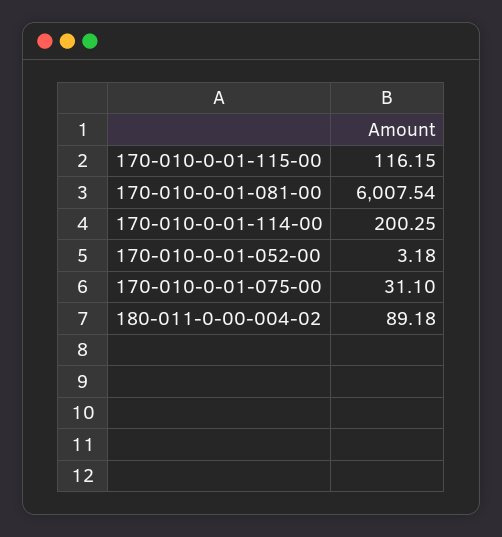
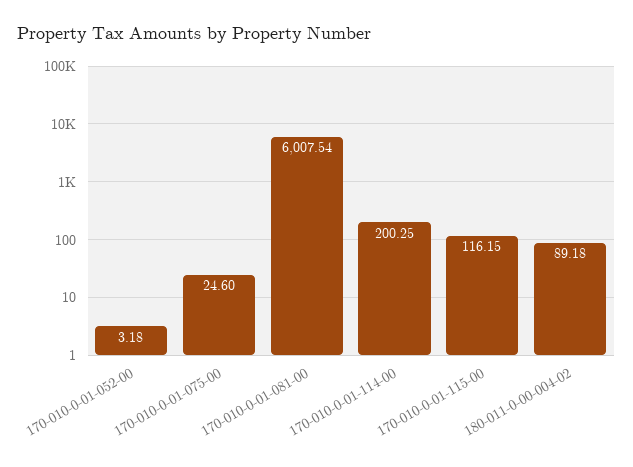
170-010-0-01-075-00: 31.1 -> 24.6

